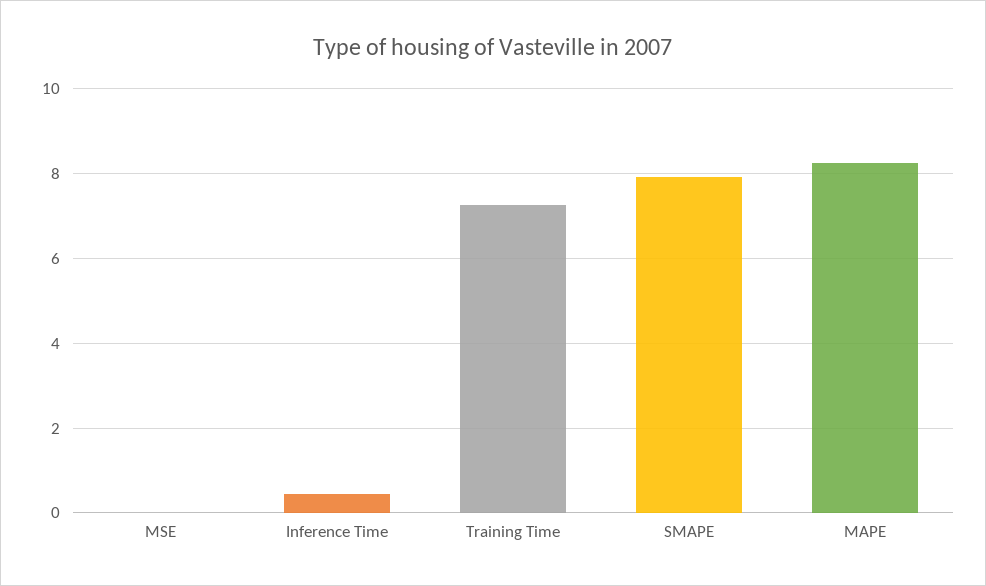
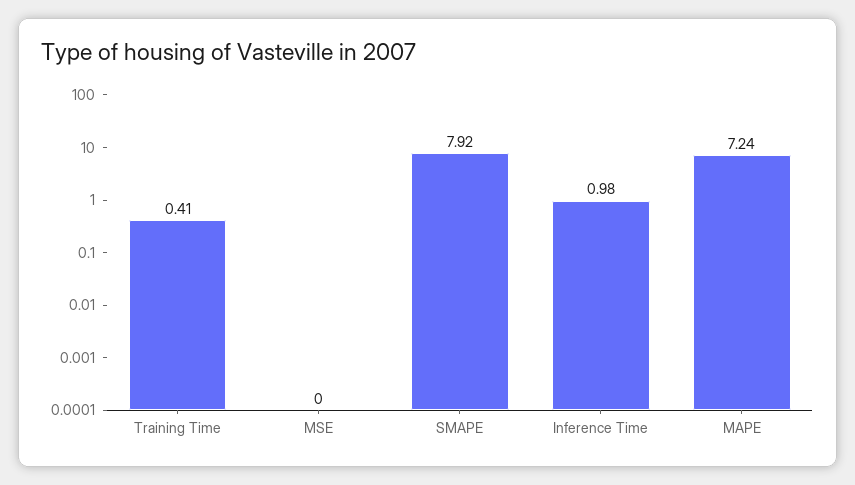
Inference Time: 0.4 -> 0.98
Training Time: 7.2 -> 0.41
MAPE: 8.2 -> 7.24

